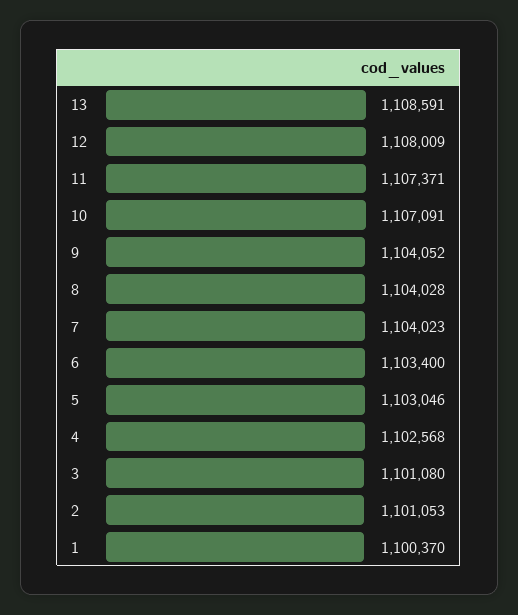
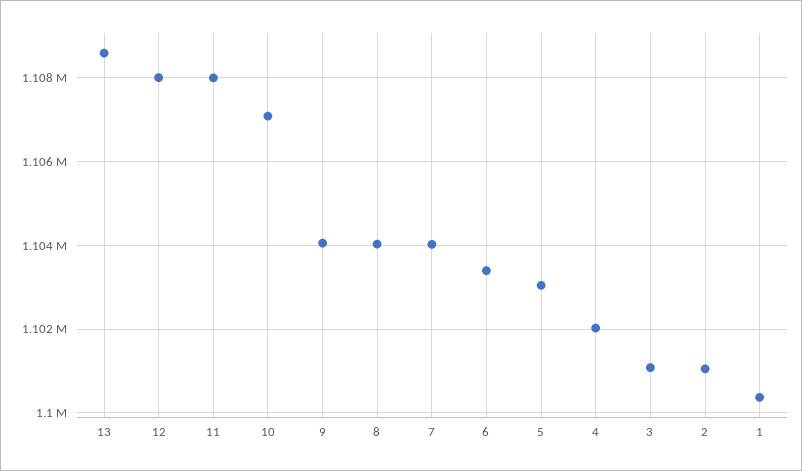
11: 1107371 -> 1108000
4: 1102568 -> 1102000

